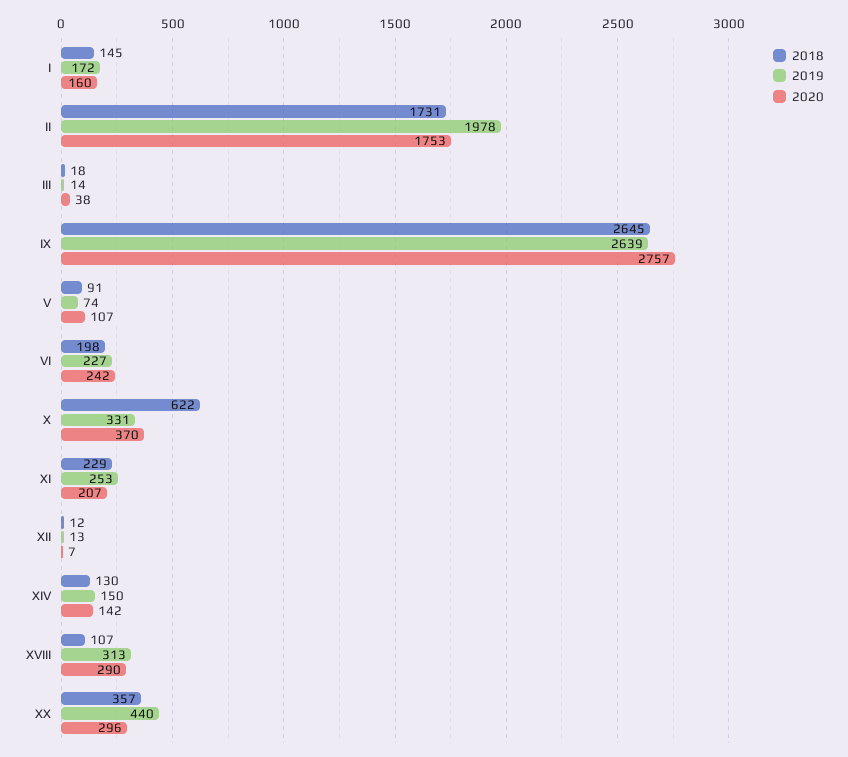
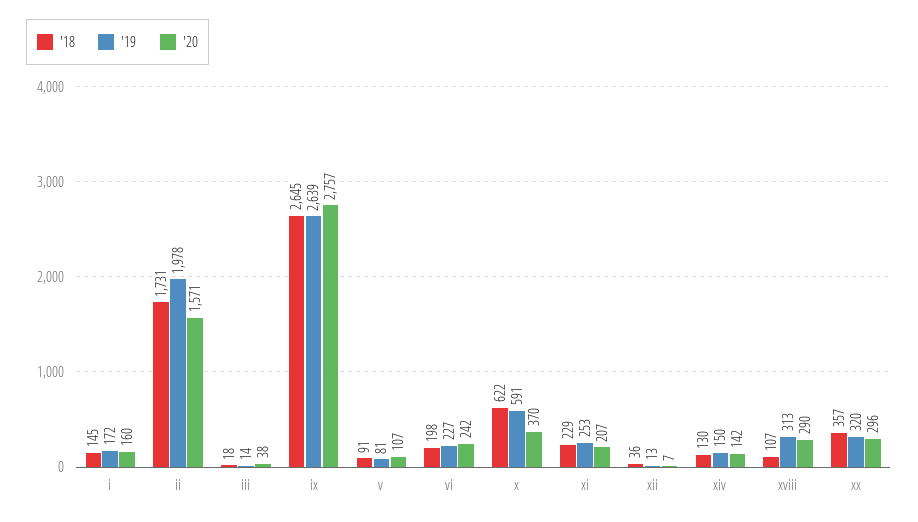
2020, II: 1753 -> 1571
2019, V: 74 -> 81
2019, X: 331 -> 591
2018, XII: 12 -> 36
2019, XX: 440 -> 320

